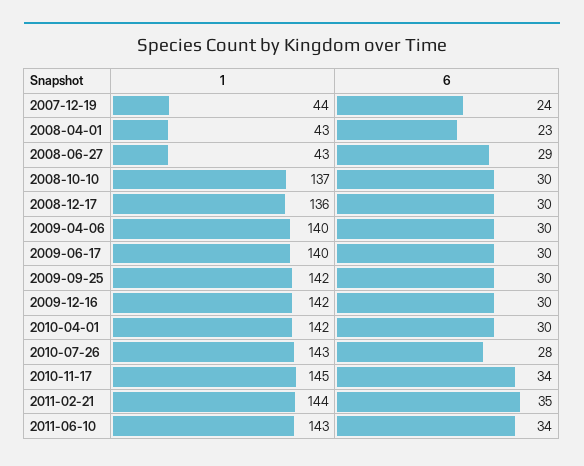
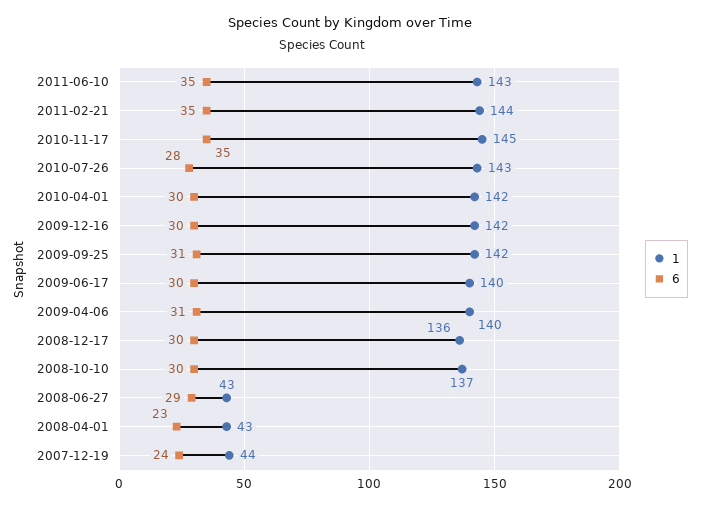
6, 2009-04-06: 30 -> 31
6, 2009-09-25: 30 -> 31
6, 2010-11-17: 34 -> 35
6, 2011-06-10: 34 -> 35

